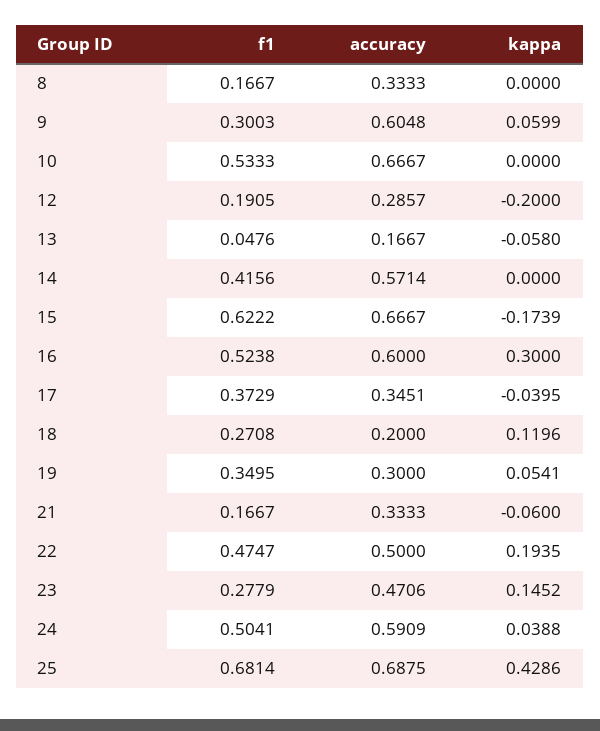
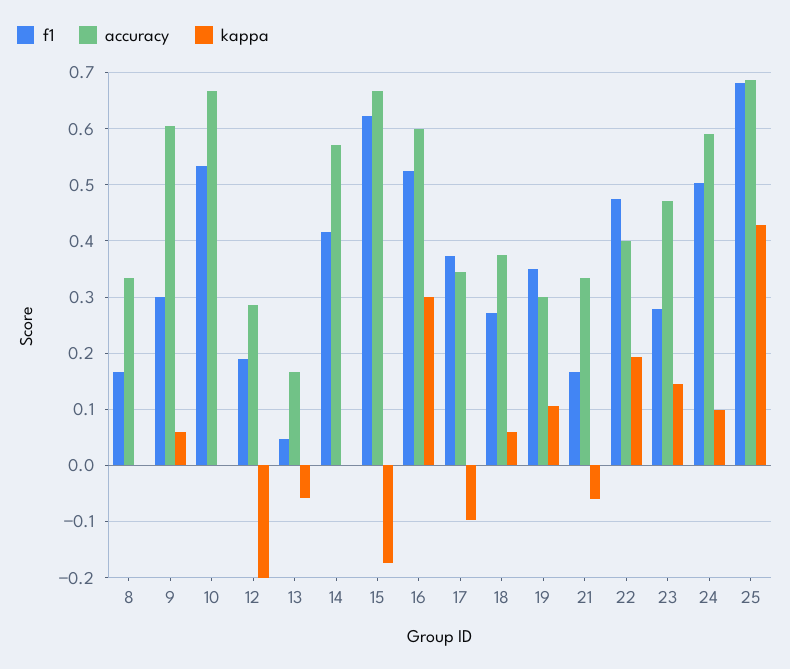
kappa, 17: -0.0395 -> -0.1
accuracy, 18: 0.2 -> 0.38
kappa, 18: 0.1196 -> 0.06
kappa, 19: 0.0541 -> 0.1
accuracy, 22: 0.5 -> 0.4
kappa, 24: 0.0388 -> 0.1

